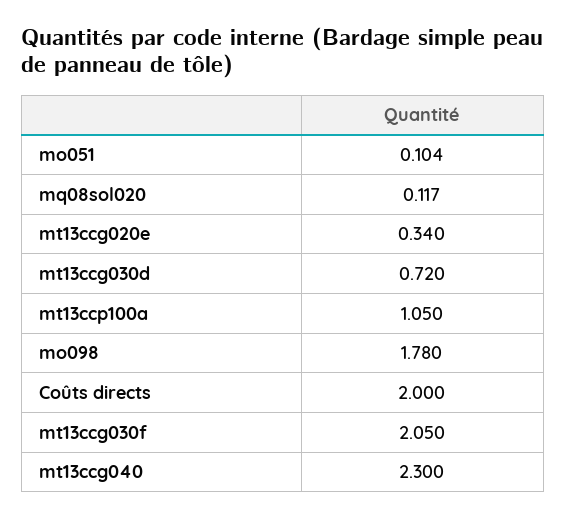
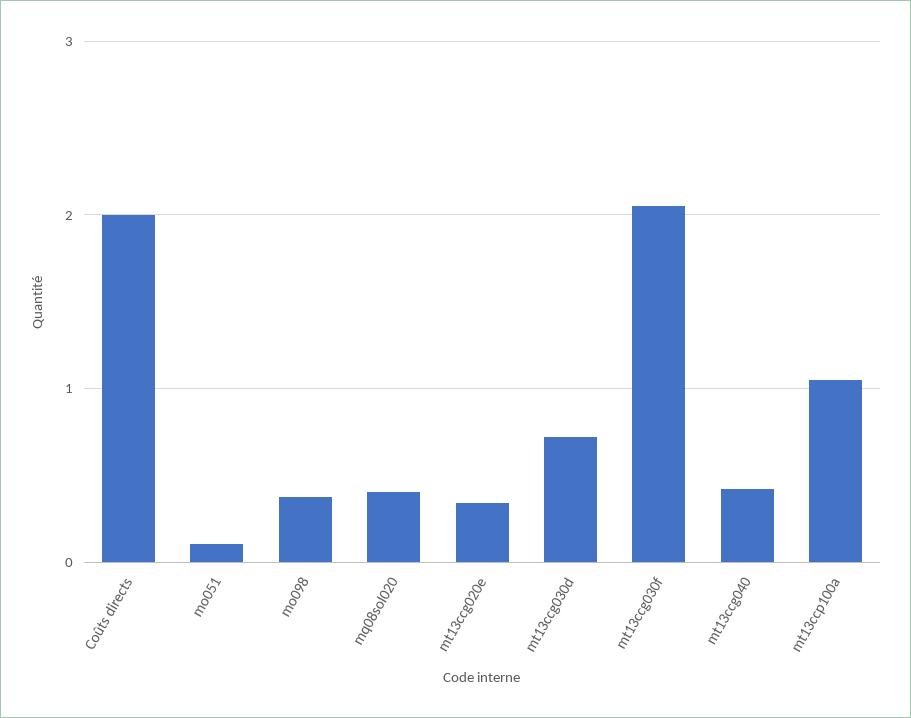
mq08sol020: 0.117 -> 0.4
mo098: 1.78 -> 0.4
mt13ccg040: 2.3 -> 0.4

